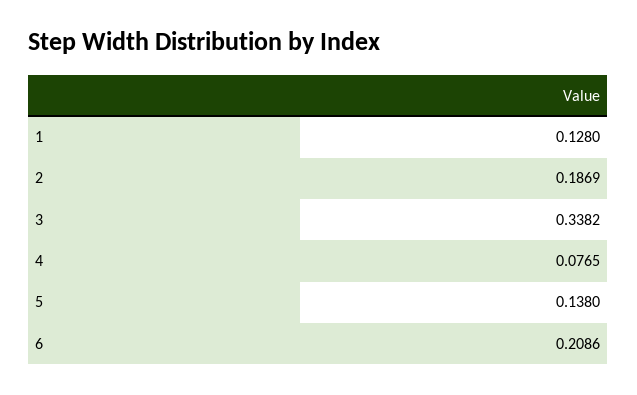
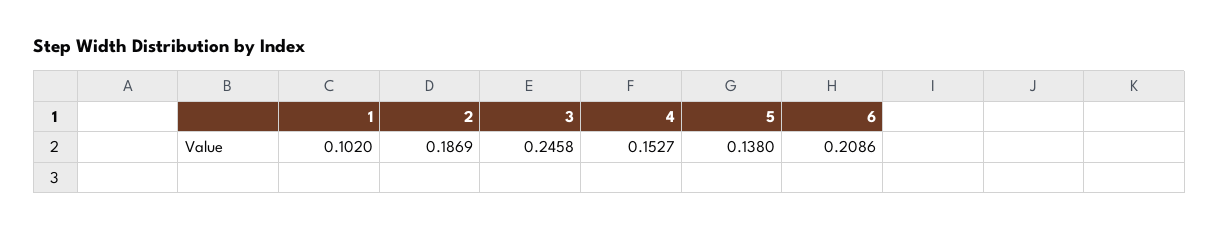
1: 0.128 -> 0.102
3: 0.3382 -> 0.2458
4: 0.0765 -> 0.1527

